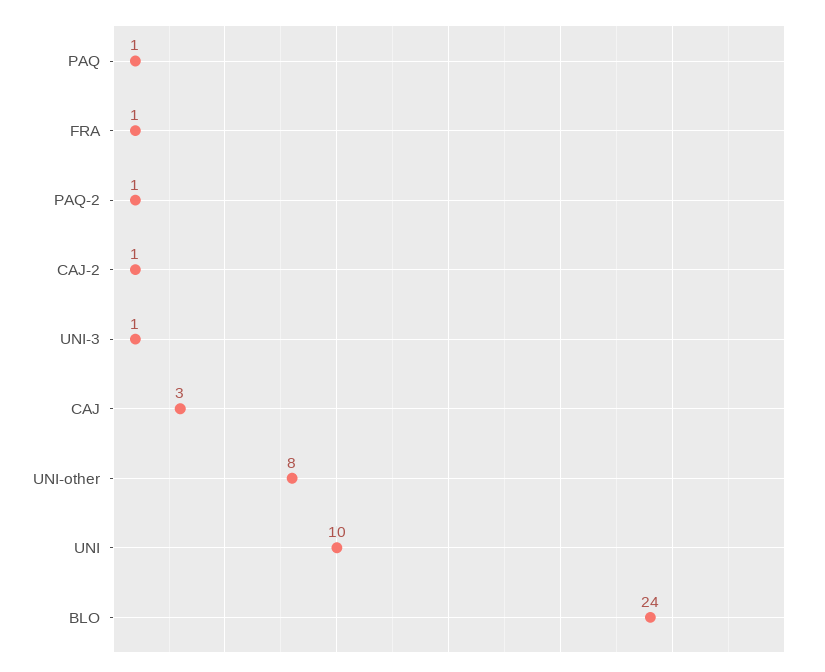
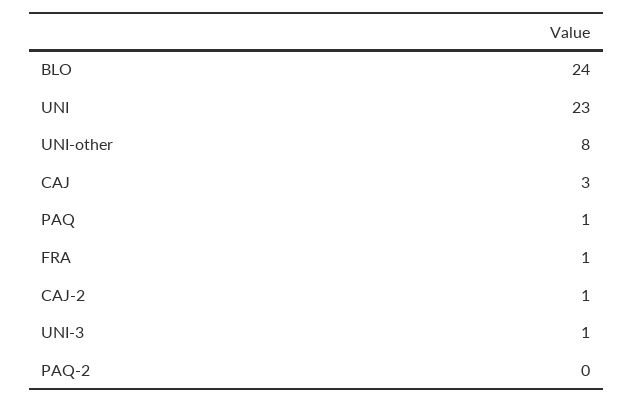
PAQ-2: 1 -> 0
UNI: 10 -> 23

